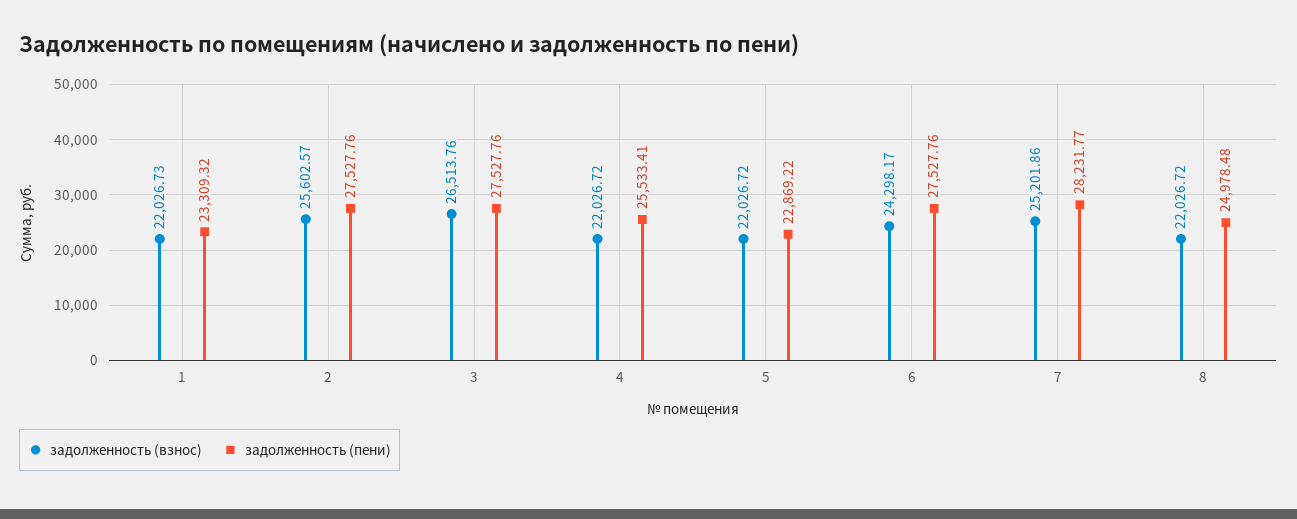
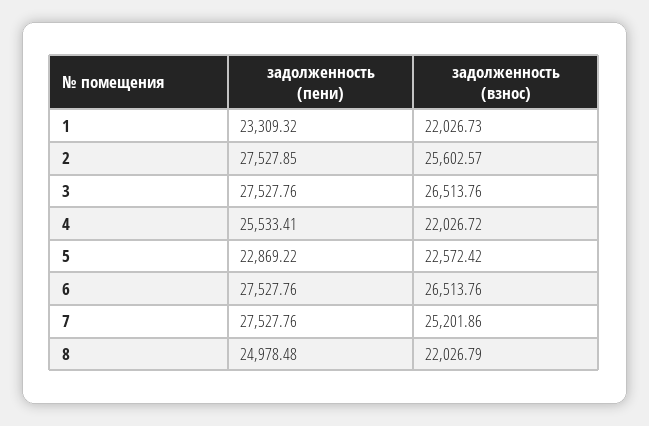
задолженность (пени), 2: 27527.76 -> 27527.85
задолженность (взнос), 5: 22026.72 -> 22572.42
задолженность (взнос), 6: 24298.17 -> 26513.76
задолженность (пени), 7: 28231.77 -> 27527.76
задолженность (взнос), 8: 22026.72 -> 22026.79

